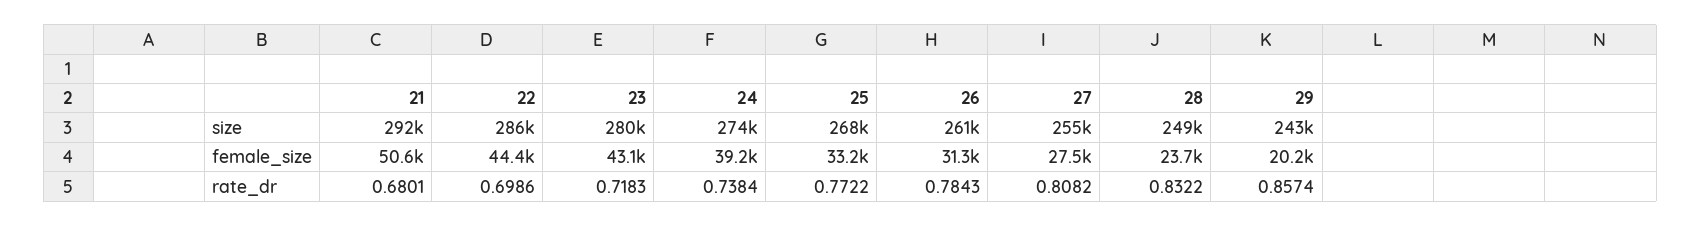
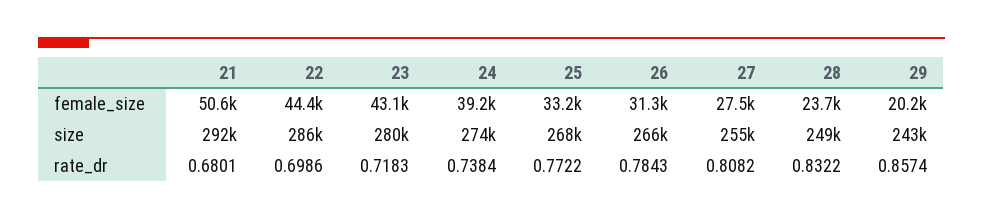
26, size: 261000 -> 266000

